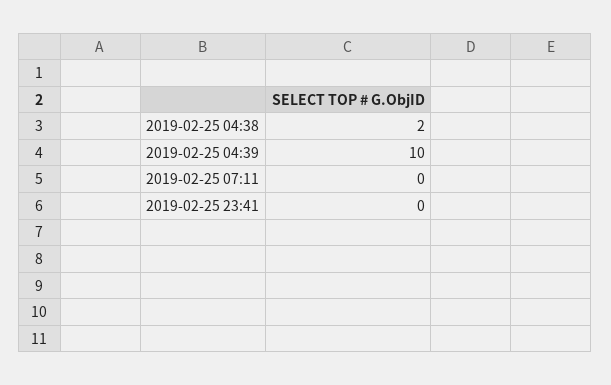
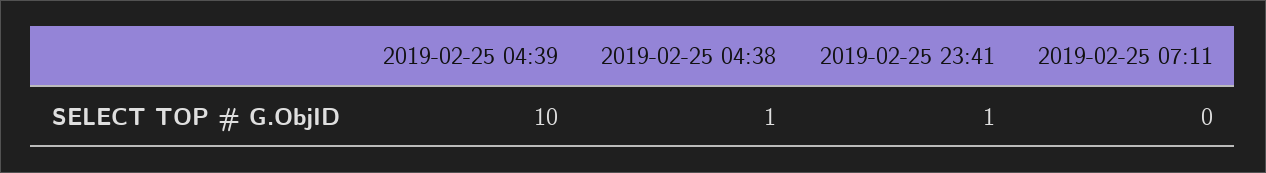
2019-02-25 04:38: 2 -> 1
2019-02-25 23:41: 0 -> 1

